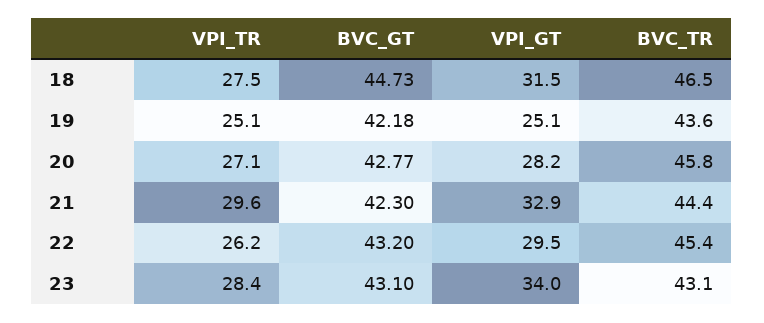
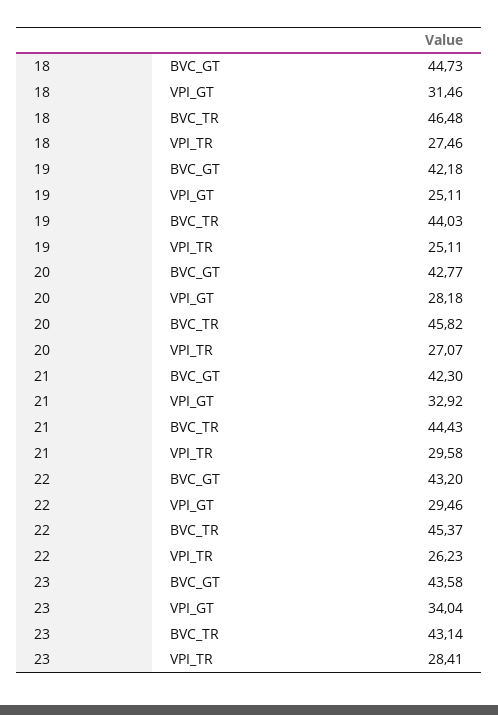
BVC_TR, 19: 43.6 -> 44.03
BVC_GT, 23: 43.1 -> 43.58

